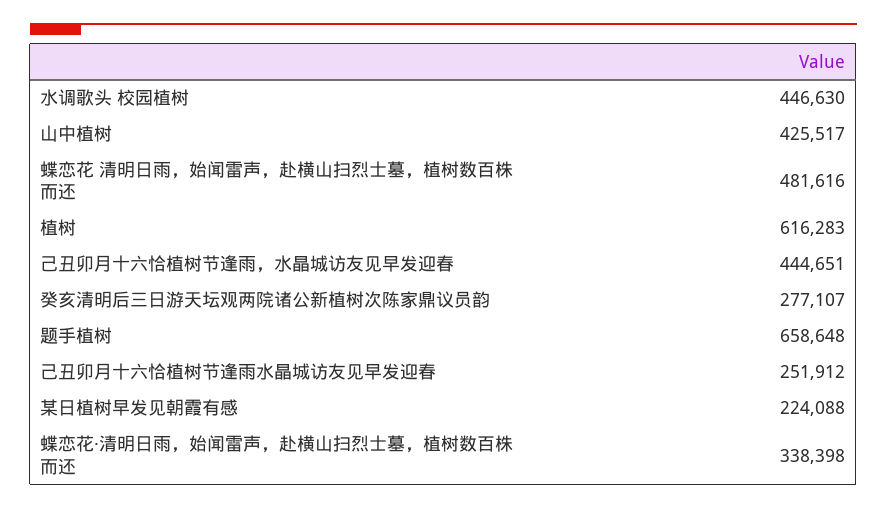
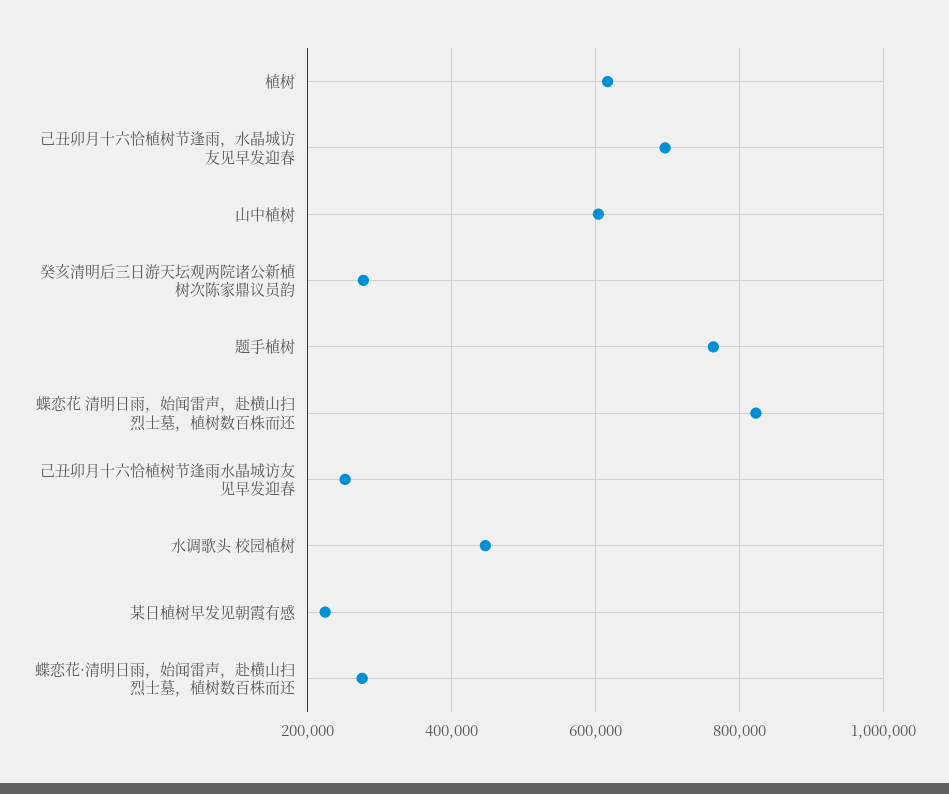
山中植树: 425517 -> 600000
蝶恋花 清明日雨，始闻雷声，赴横山扫烈士墓，植树数百株而还: 481616 -> 820000
己丑卯月十六恰植树节逢雨，水晶城访友见早发迎春: 444651 -> 700000
题手植树: 658648 -> 760000
蝶恋花·清明日雨，始闻雷声，赴横山扫烈士墓，植树数百株而还: 338398 -> 280000

